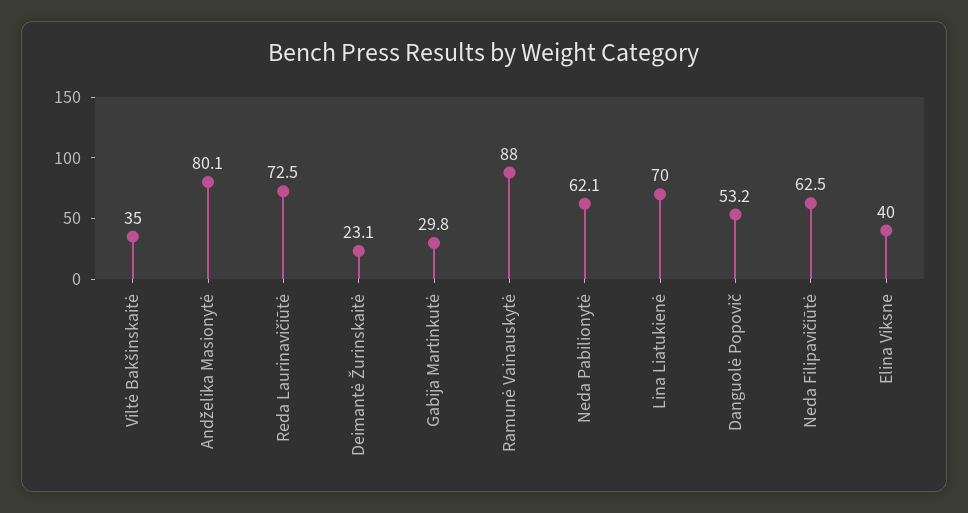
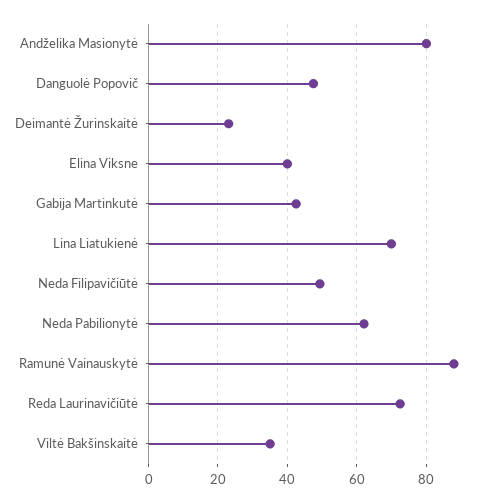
Gabija Martinkutė: 29.8 -> 42
Danguolė Popovič: 53.2 -> 48
Neda Filipavičiūtė: 62.5 -> 50

